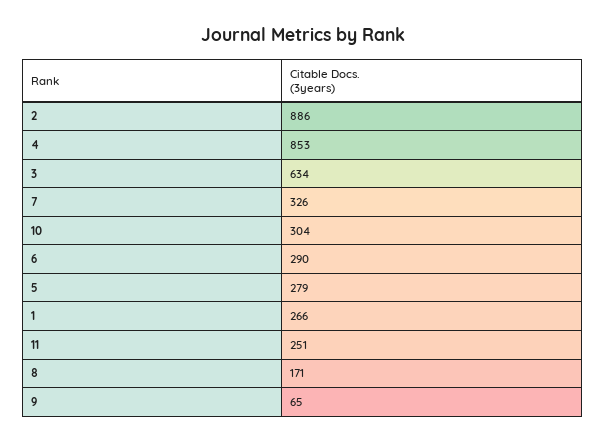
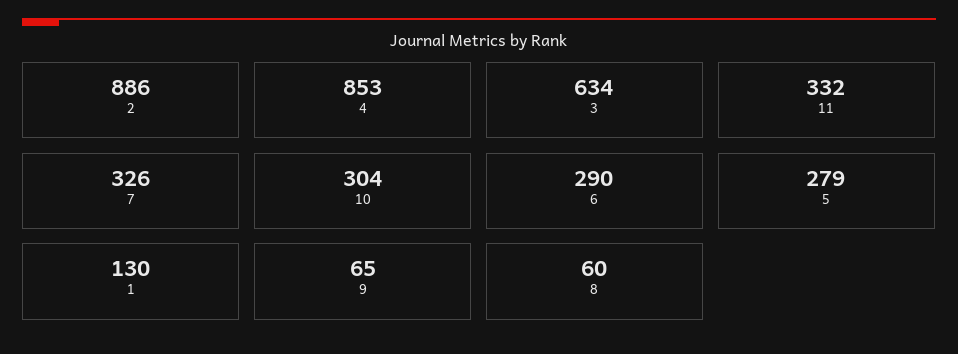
1: 266 -> 130
11: 251 -> 332
8: 171 -> 60

